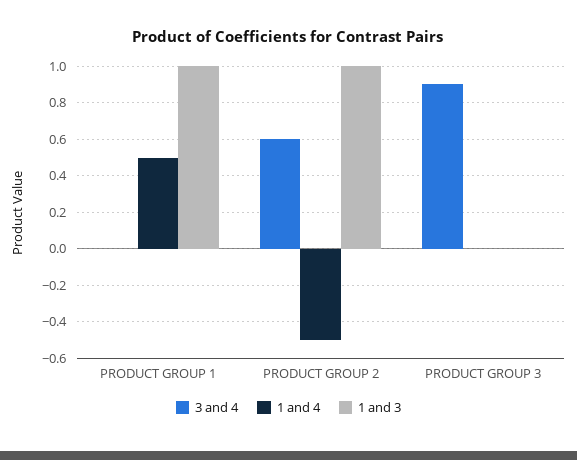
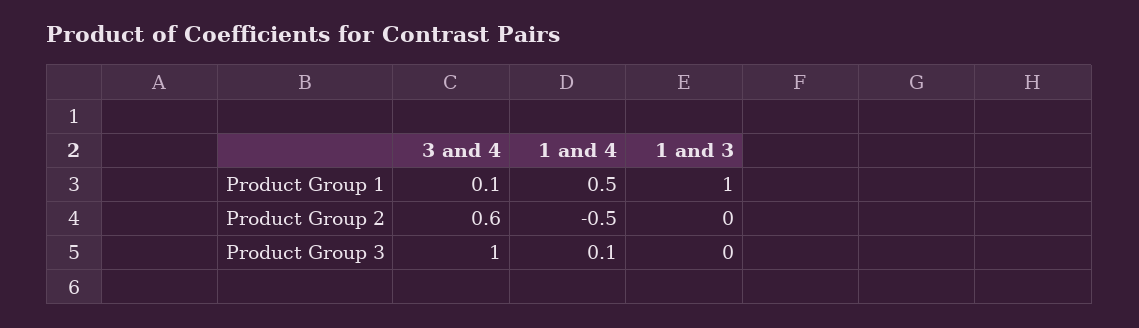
3 and 4, PRODUCT GROUP 1: 0 -> 0.1
1 and 3, PRODUCT GROUP 2: 1 -> 0
3 and 4, PRODUCT GROUP 3: 0.9 -> 1
1 and 4, PRODUCT GROUP 3: 0 -> 0.1

